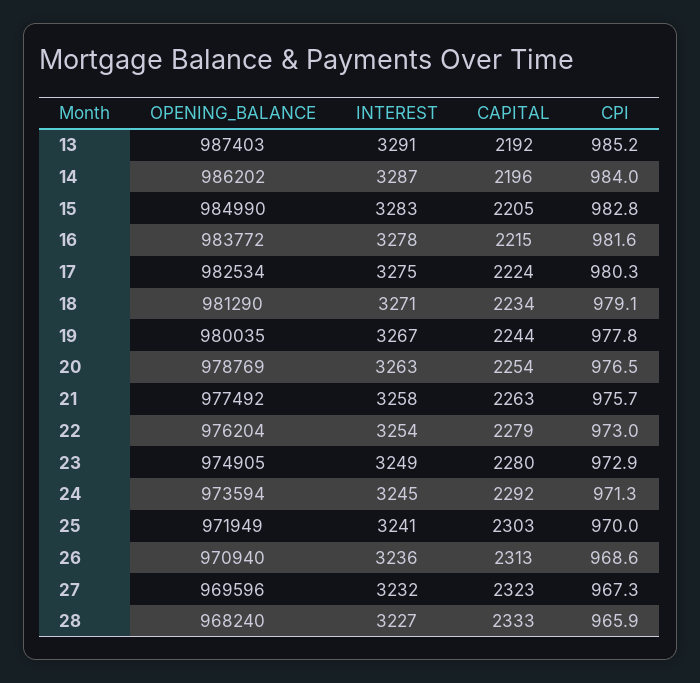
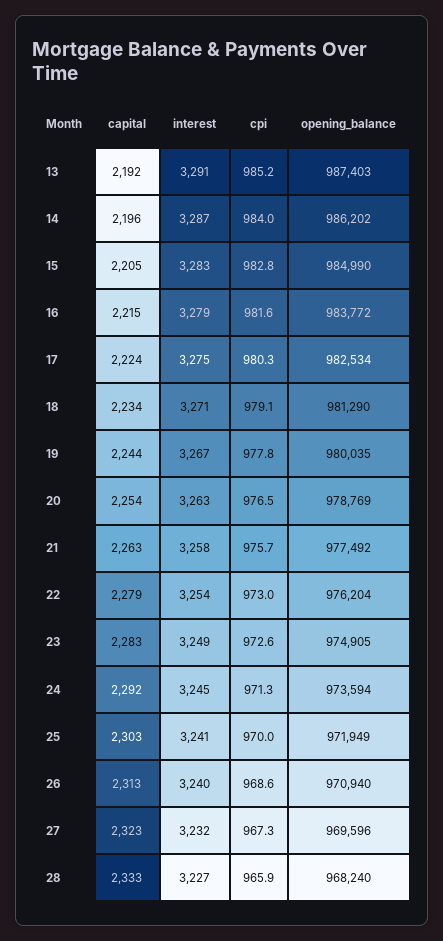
INTEREST, 16: 3278 -> 3279
CAPITAL, 23: 2280 -> 2283
CPI, 23: 972.9 -> 972.6
INTEREST, 26: 3236 -> 3240

